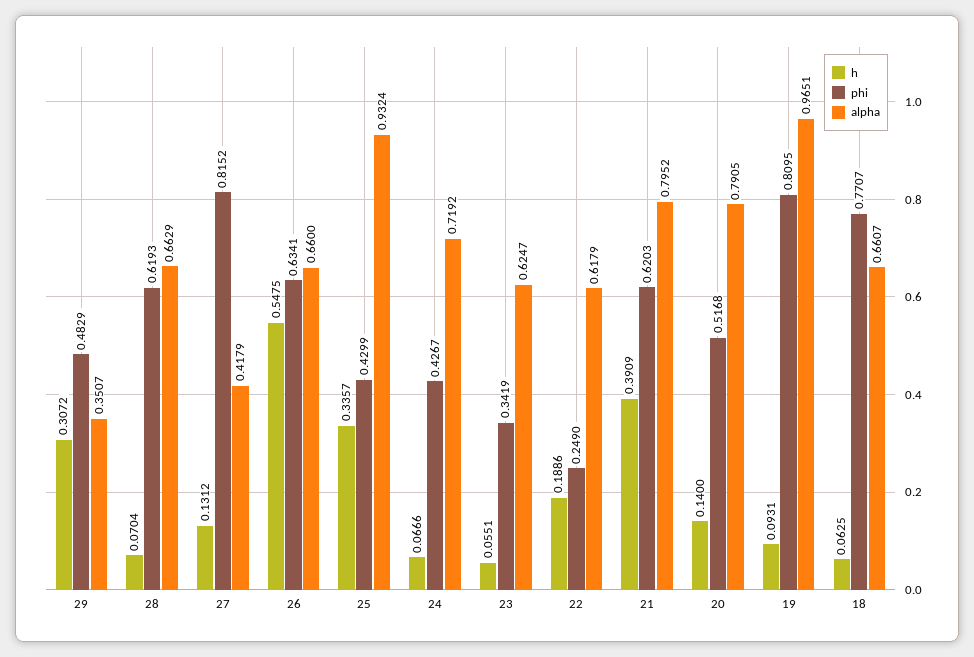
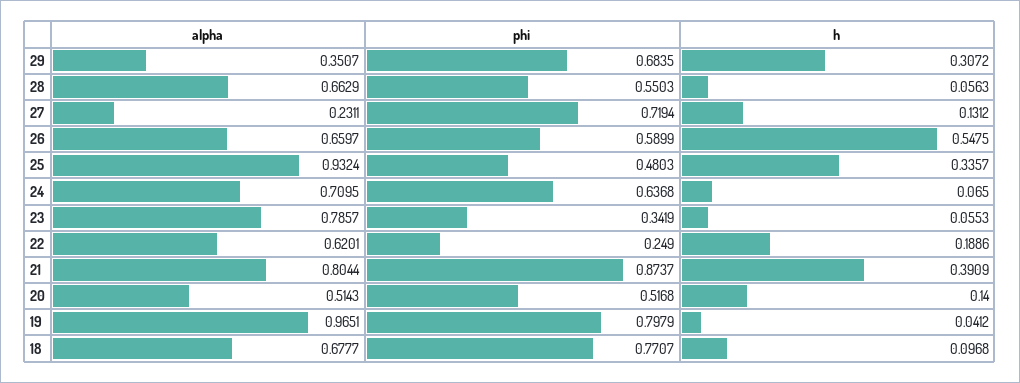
phi, 29: 0.4829 -> 0.6835
h, 28: 0.0704 -> 0.0563
phi, 28: 0.6193 -> 0.5503
phi, 27: 0.8152 -> 0.7194
alpha, 27: 0.4179 -> 0.2311
phi, 26: 0.6341 -> 0.5899
alpha, 26: 0.66 -> 0.6597
phi, 25: 0.4299 -> 0.4803
h, 24: 0.0666 -> 0.065
phi, 24: 0.4267 -> 0.6368
alpha, 24: 0.7192 -> 0.7095
h, 23: 0.0551 -> 0.0553
alpha, 23: 0.6247 -> 0.7857
alpha, 22: 0.6179 -> 0.6201
phi, 21: 0.6203 -> 0.8737
alpha, 21: 0.7952 -> 0.8044
alpha, 20: 0.7905 -> 0.5143
h, 19: 0.0931 -> 0.0412
phi, 19: 0.8095 -> 0.7979
h, 18: 0.0625 -> 0.0968
alpha, 18: 0.6607 -> 0.6777

